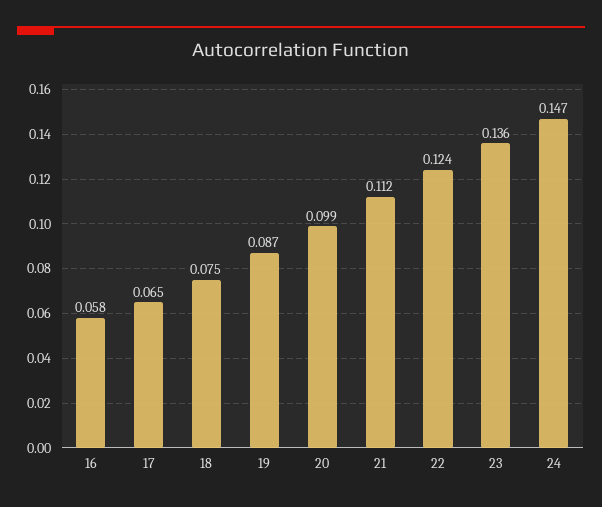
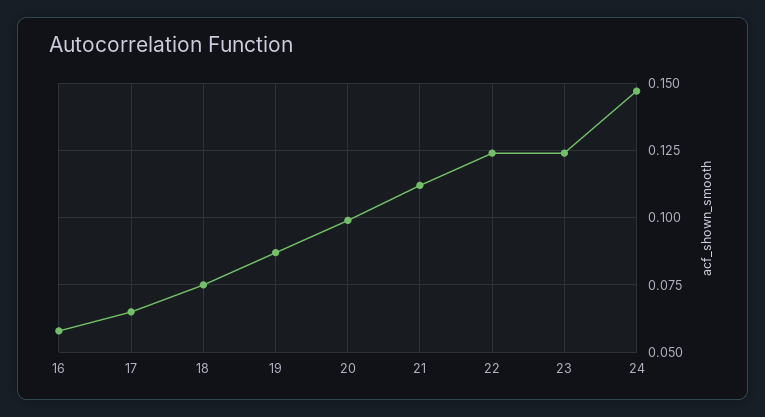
23: 0.136 -> 0.125

